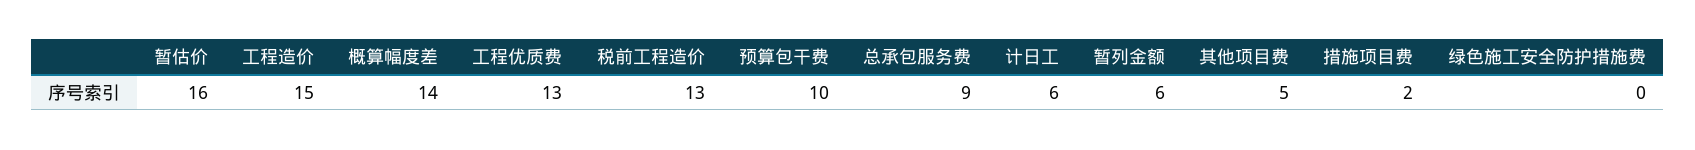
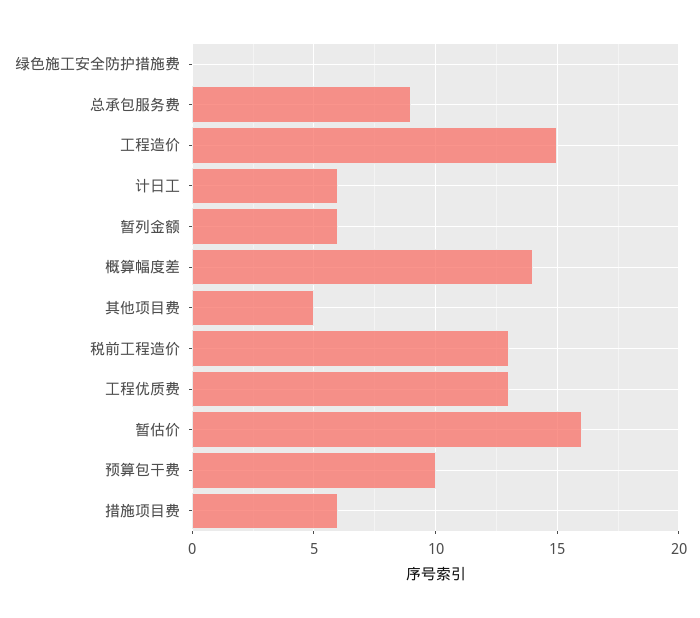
措施项目费: 2 -> 6

